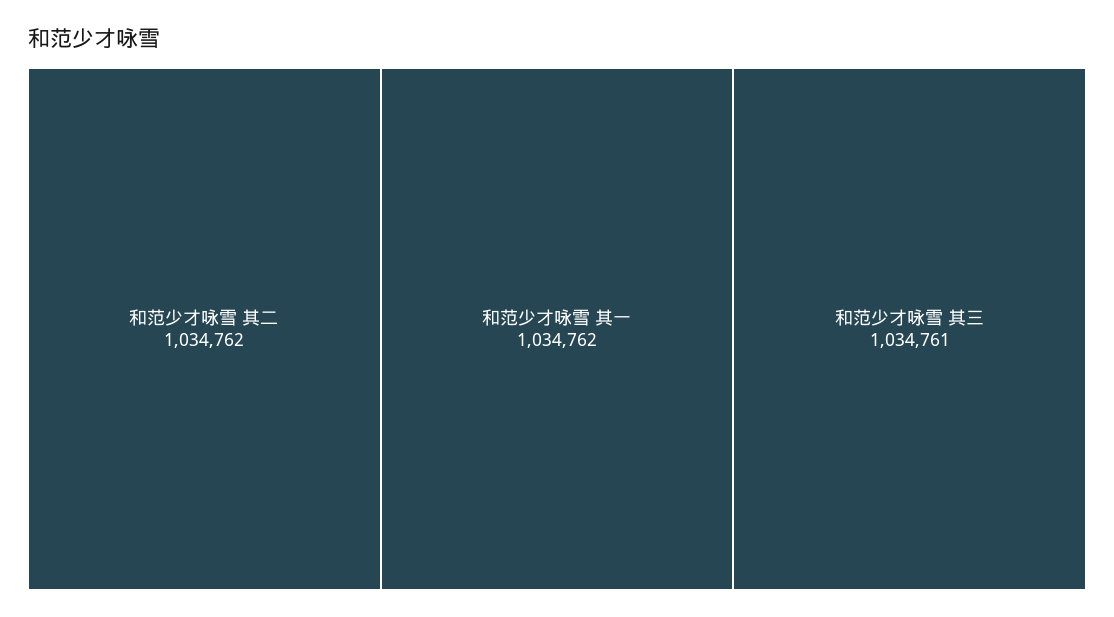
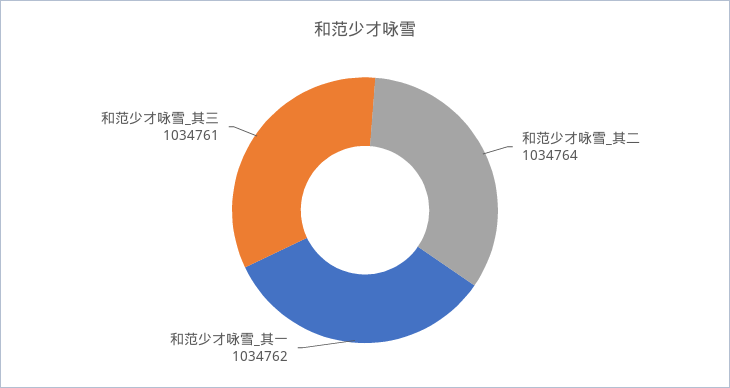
和范少才咏雪 其二: 1034762 -> 1034764

